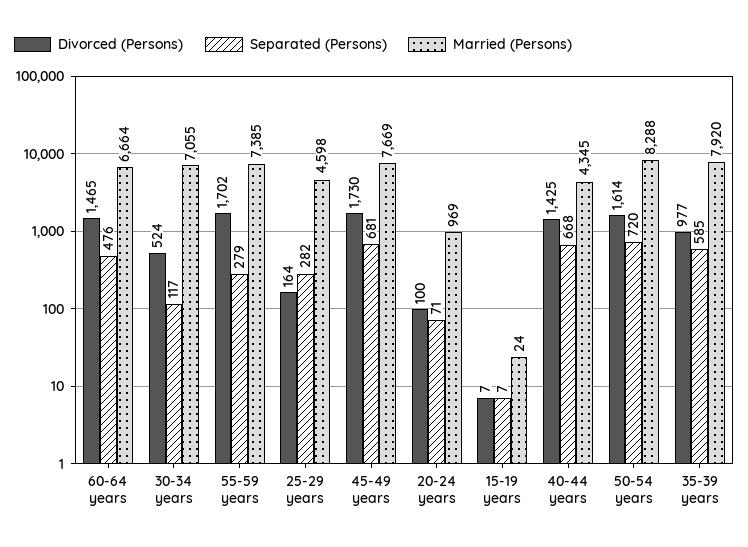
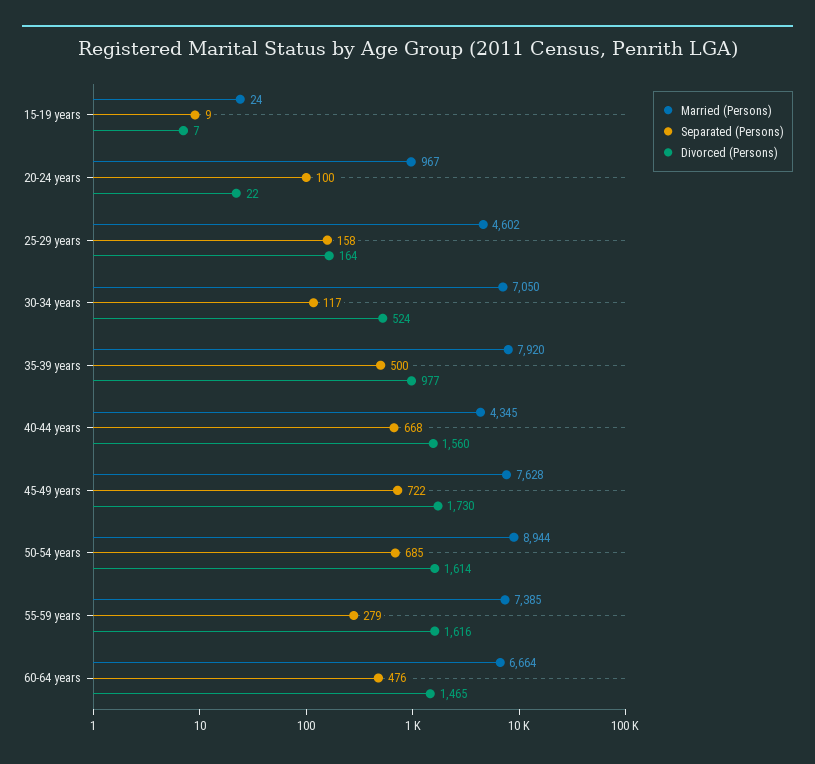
Married (Persons), 30-34 years: 7055 -> 7050
Divorced (Persons), 55-59 years: 1702 -> 1616
Separated (Persons), 25-29 years: 282 -> 158
Married (Persons), 25-29 years: 4598 -> 4602
Separated (Persons), 45-49 years: 681 -> 722
Married (Persons), 45-49 years: 7669 -> 7628
Divorced (Persons), 20-24 years: 100 -> 22
Separated (Persons), 20-24 years: 71 -> 100
Married (Persons), 20-24 years: 969 -> 967
Separated (Persons), 15-19 years: 7 -> 9
Divorced (Persons), 40-44 years: 1425 -> 1560
Separated (Persons), 50-54 years: 720 -> 685
Married (Persons), 50-54 years: 8288 -> 8944
Separated (Persons), 35-39 years: 585 -> 500

